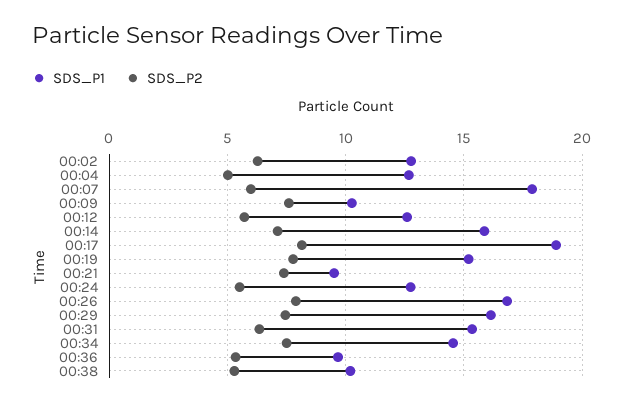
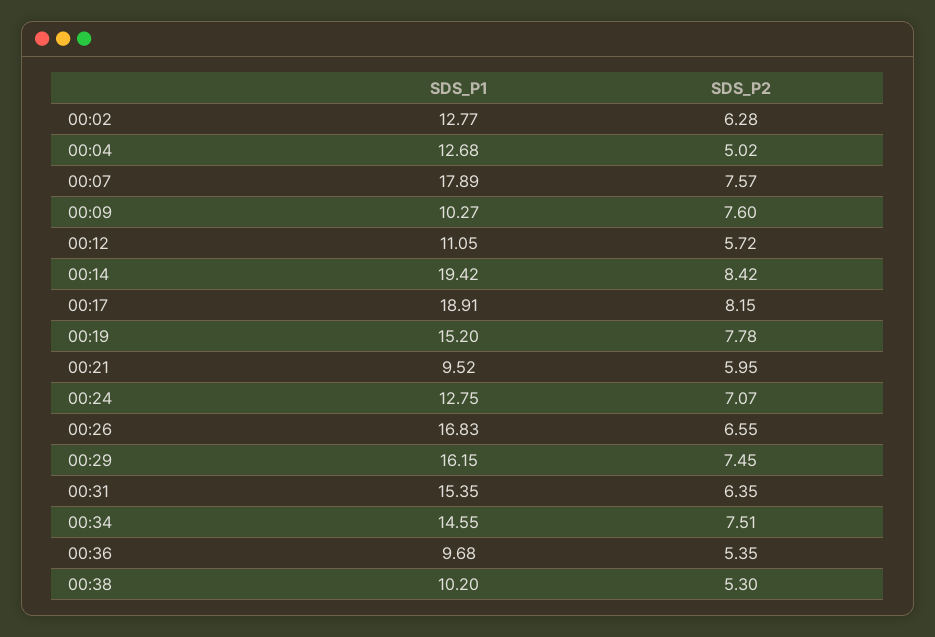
SDS_P2, 00:07: 6 -> 7.57
SDS_P1, 00:12: 12.5 -> 11.05
SDS_P1, 00:14: 16 -> 19.42
SDS_P2, 00:14: 7 -> 8.42
SDS_P2, 00:21: 7.5 -> 5.95
SDS_P2, 00:24: 5.5 -> 7.07
SDS_P2, 00:26: 8 -> 6.55

